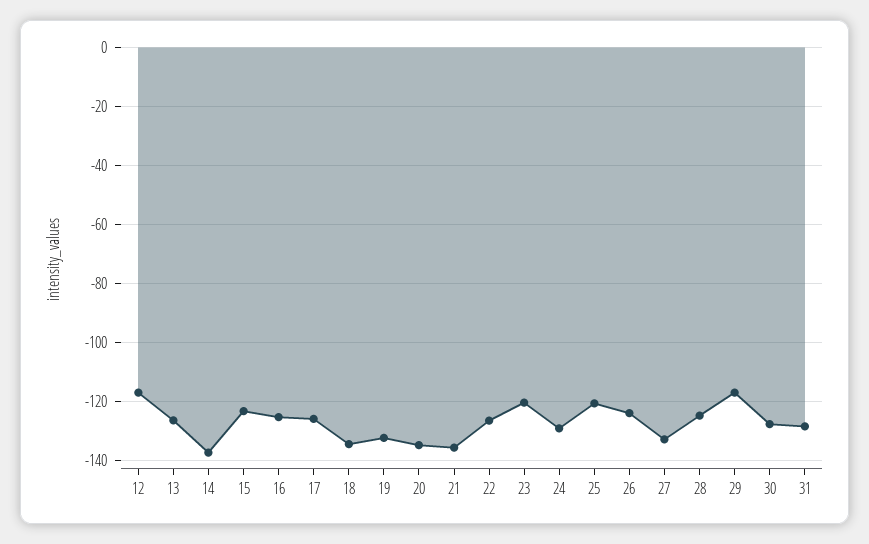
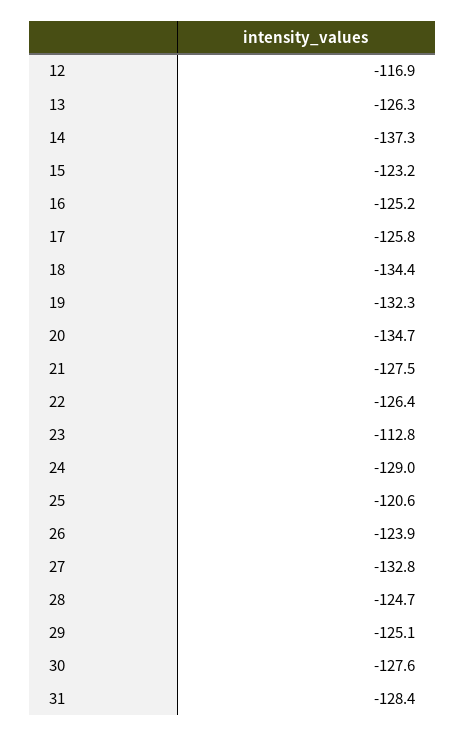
21: -135 -> -127.5
23: -120 -> -112.8
29: -117.5 -> -125.1

